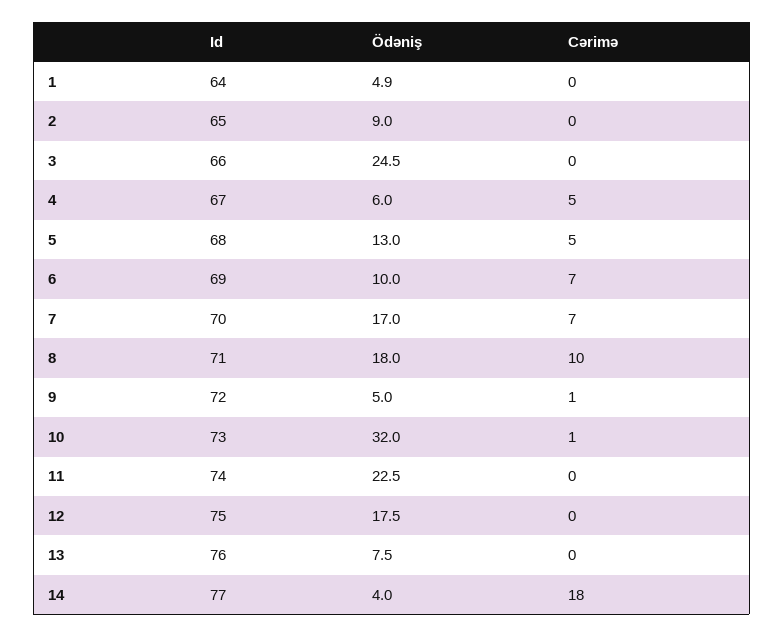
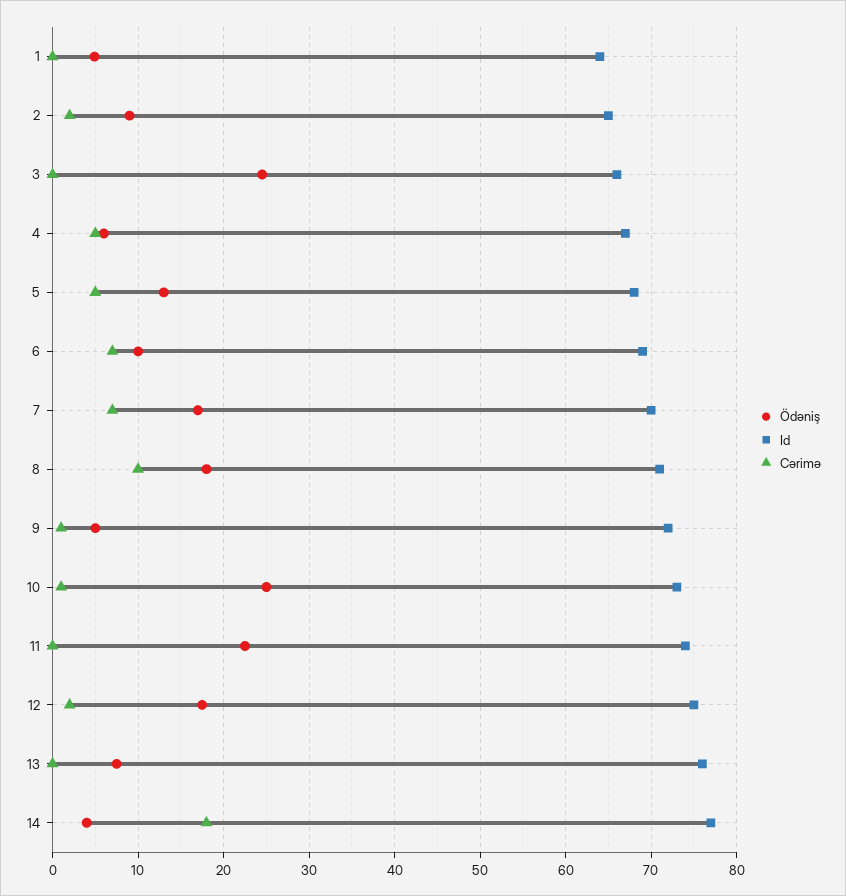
Cərimə, 2: 0 -> 2
Ödəniş, 10: 32 -> 25
Cərimə, 12: 0 -> 2

